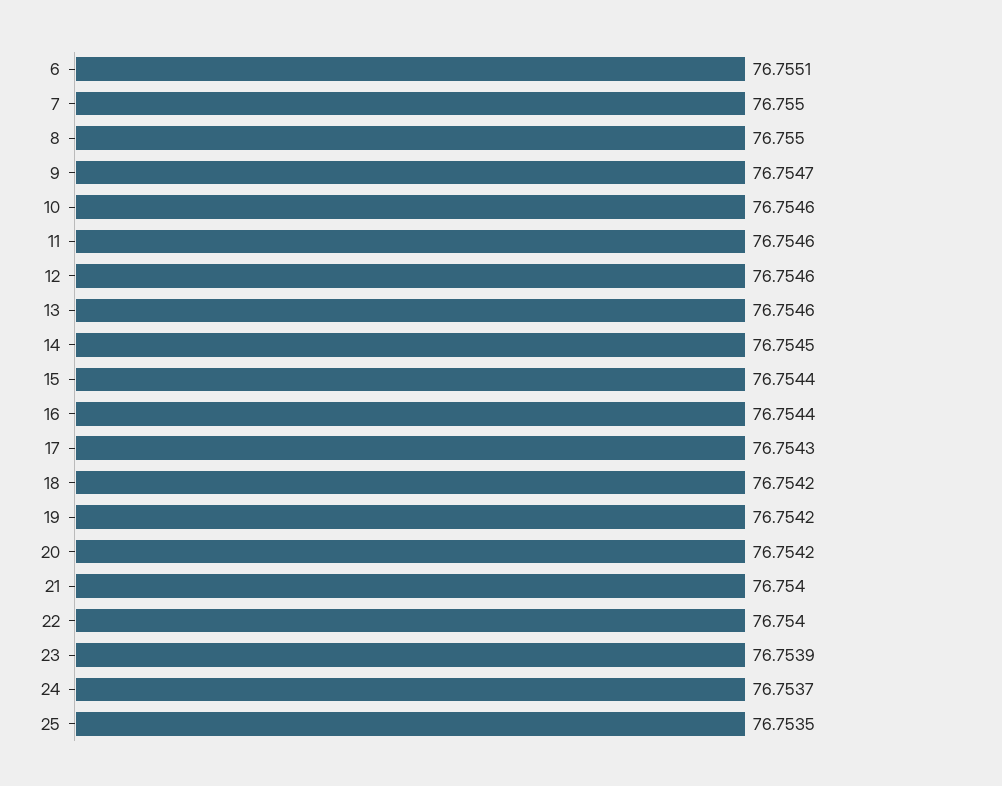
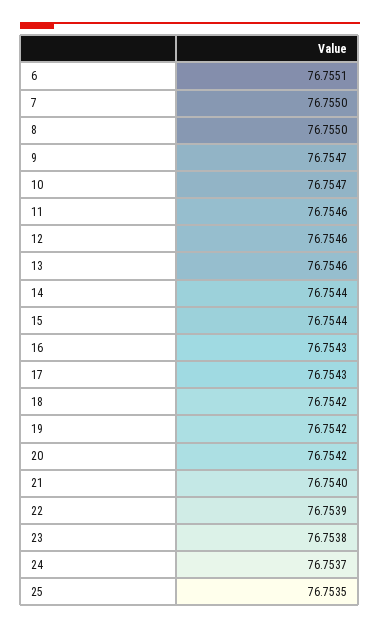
10: 76.7546 -> 76.7547
14: 76.7545 -> 76.7544
16: 76.7544 -> 76.7543
22: 76.754 -> 76.7539
23: 76.7539 -> 76.7538

